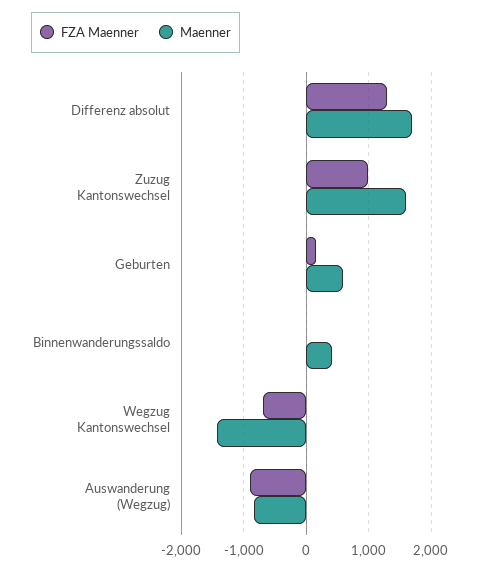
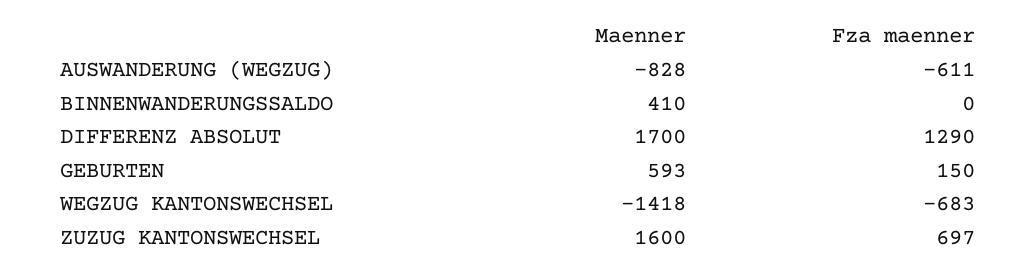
FZA Maenner, Zuzug Kantonswechsel: 1000 -> 697
FZA Maenner, Auswanderung (Wegzug): -900 -> -611

